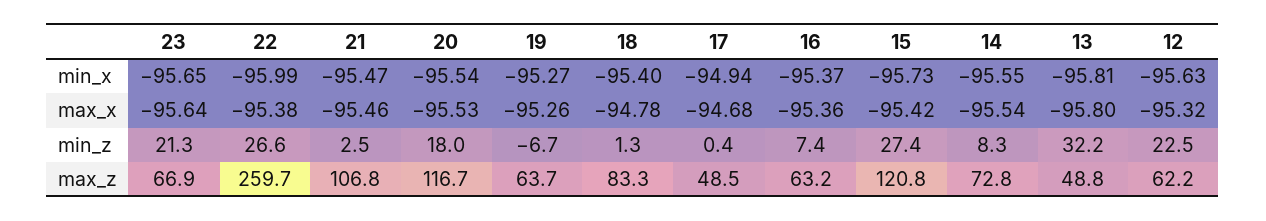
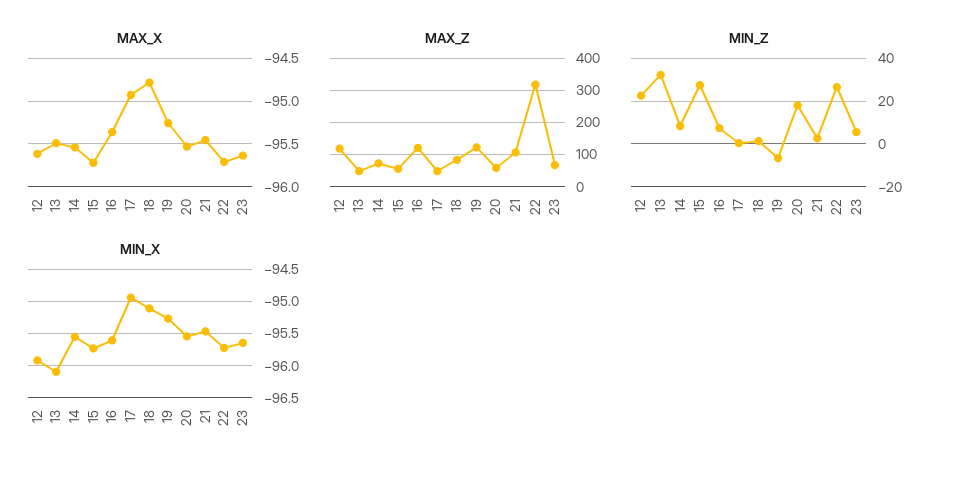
min_x, 22: -95.99 -> -95.7
min_x, 18: -95.4 -> -95.1
min_x, 16: -95.37 -> -95.6
min_x, 13: -95.81 -> -96.1
min_x, 12: -95.63 -> -95.9
max_x, 22: -95.38 -> -95.7
max_x, 17: -94.68 -> -94.9
max_x, 15: -95.42 -> -95.7
max_x, 13: -95.8 -> -95.5
max_x, 12: -95.32 -> -95.6
min_z, 23: 21.3 -> 5
max_z, 22: 259.7 -> 320
max_z, 20: 116.7 -> 60
max_z, 19: 63.7 -> 120
max_z, 16: 63.2 -> 120
max_z, 15: 120.8 -> 60
max_z, 12: 62.2 -> 120

